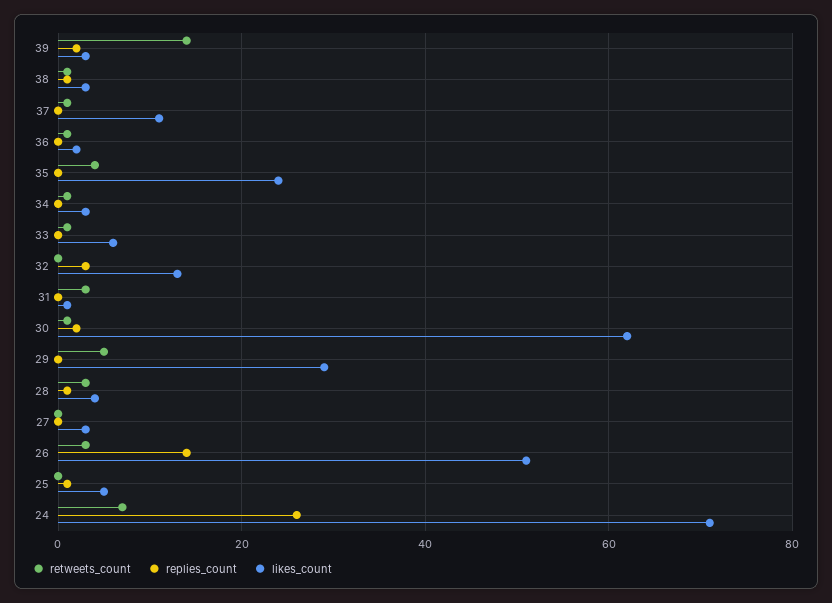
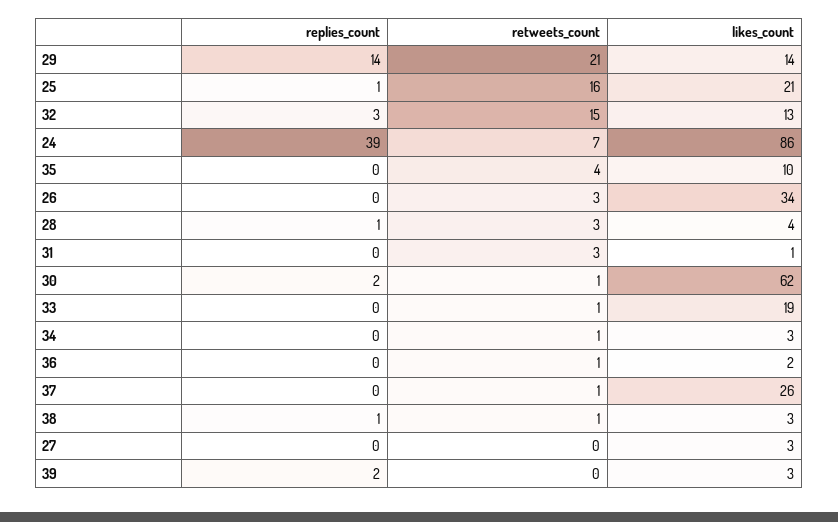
retweets_count, 39: 15 -> 0
likes_count, 37: 10 -> 26
likes_count, 35: 25 -> 10
likes_count, 33: 5 -> 19
retweets_count, 32: 0 -> 15
retweets_count, 29: 5 -> 21
replies_count, 29: 0 -> 14
likes_count, 29: 30 -> 14
replies_count, 26: 15 -> 0
likes_count, 26: 50 -> 34
retweets_count, 25: 0 -> 16
likes_count, 25: 5 -> 21
replies_count, 24: 25 -> 39
likes_count, 24: 70 -> 86

